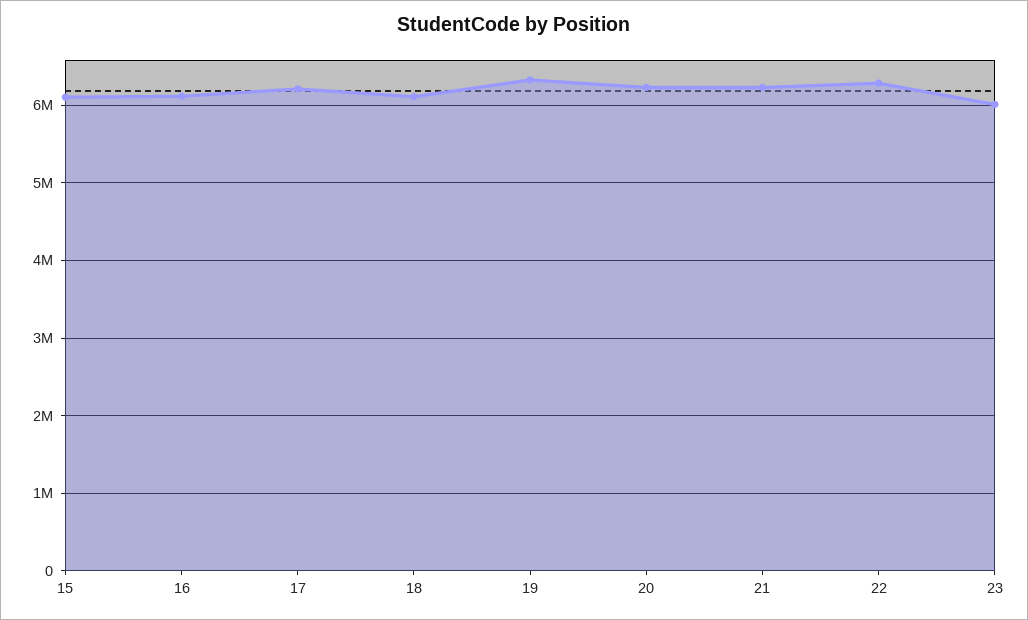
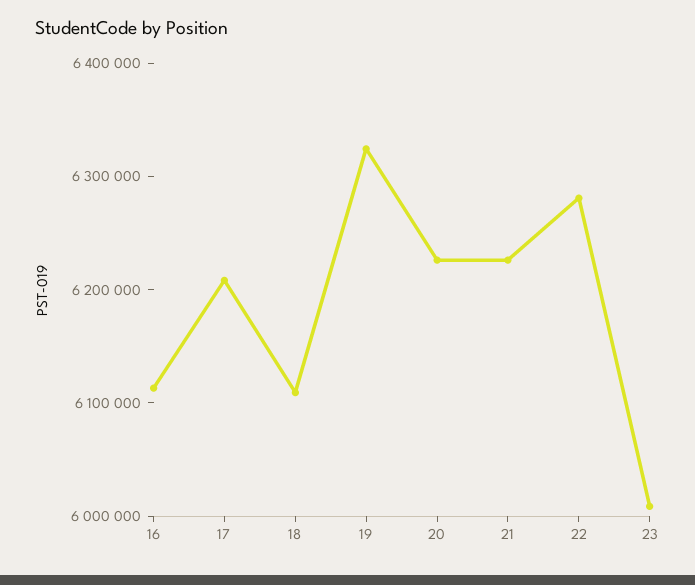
15: 6100000 -> none

